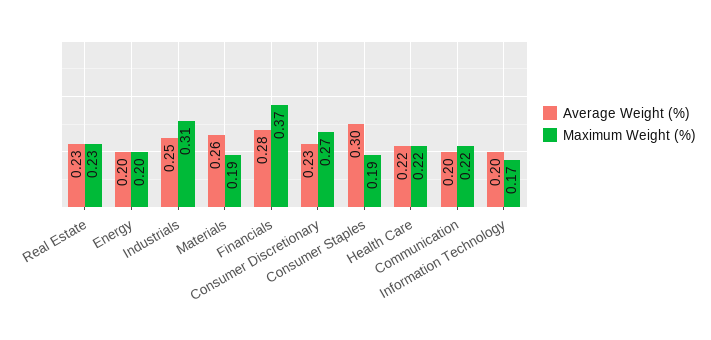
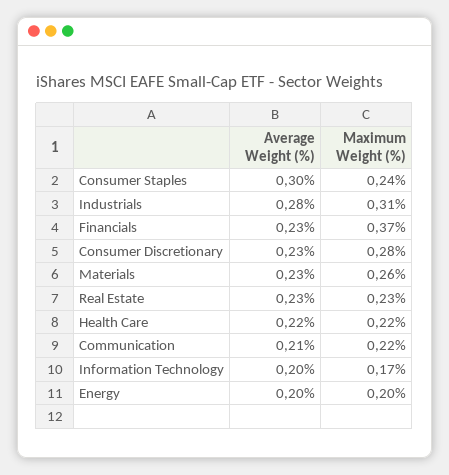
Average Weight (%), Industrials: 0.25 -> 0.28
Average Weight (%), Materials: 0.26 -> 0.23
Maximum Weight (%), Materials: 0.19 -> 0.26
Average Weight (%), Financials: 0.28 -> 0.23
Maximum Weight (%), Consumer Discretionary: 0.27 -> 0.28
Maximum Weight (%), Consumer Staples: 0.19 -> 0.24
Average Weight (%), Communication: 0.2 -> 0.21

